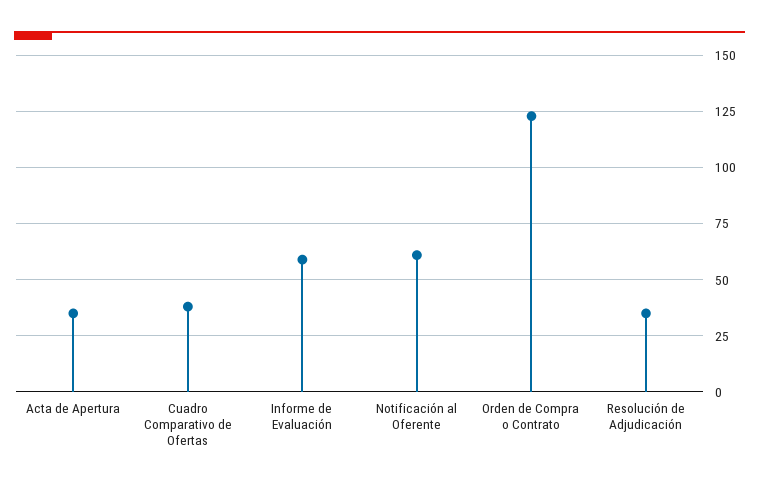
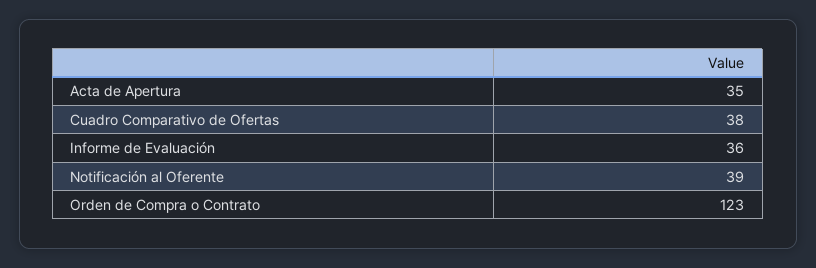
Informe de Evaluación: 60 -> 36
Notificación al Oferente: 60 -> 39
Resolución de Adjudicación: 35 -> none

